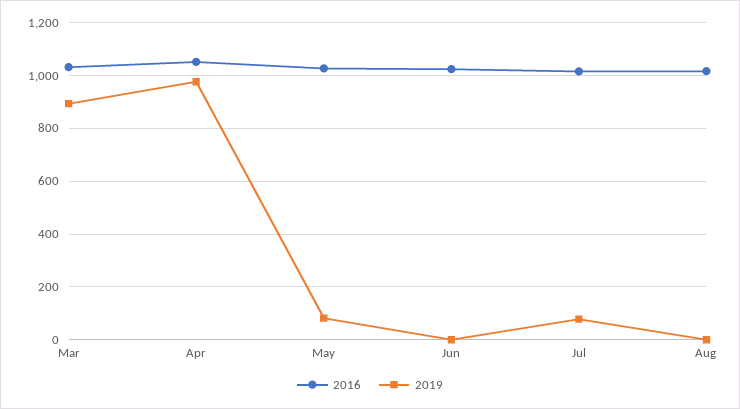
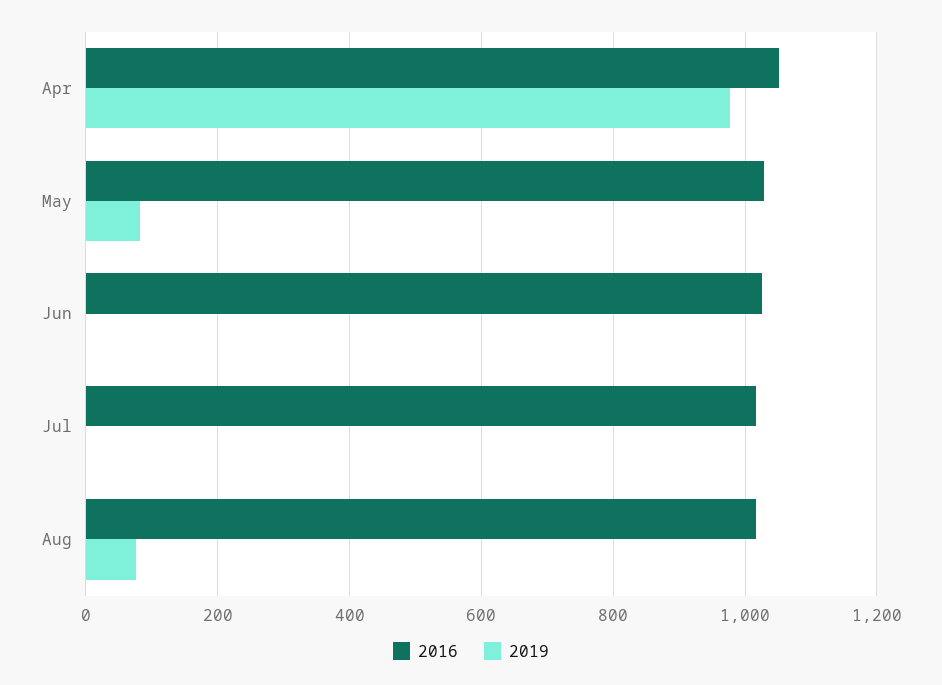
2016, Mar: 1025 -> none
2019, Mar: 900 -> none
2019, Jul: 75 -> 0
2019, Aug: 0 -> 80

